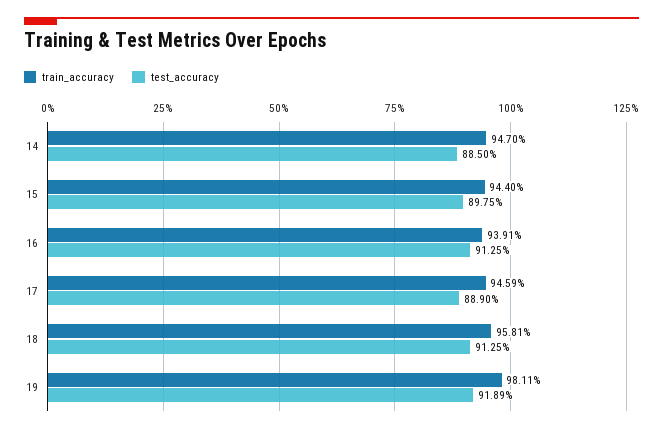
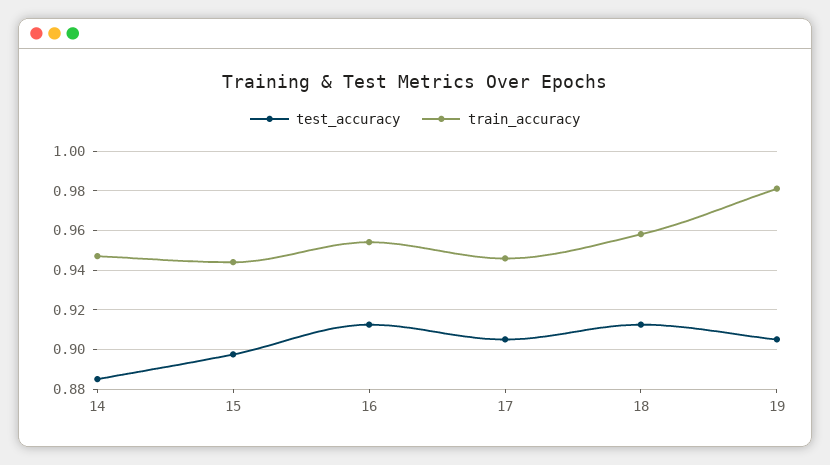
train_accuracy, 16: 0.9391 -> 0.955
test_accuracy, 17: 0.889 -> 0.905
test_accuracy, 19: 0.9189 -> 0.905

